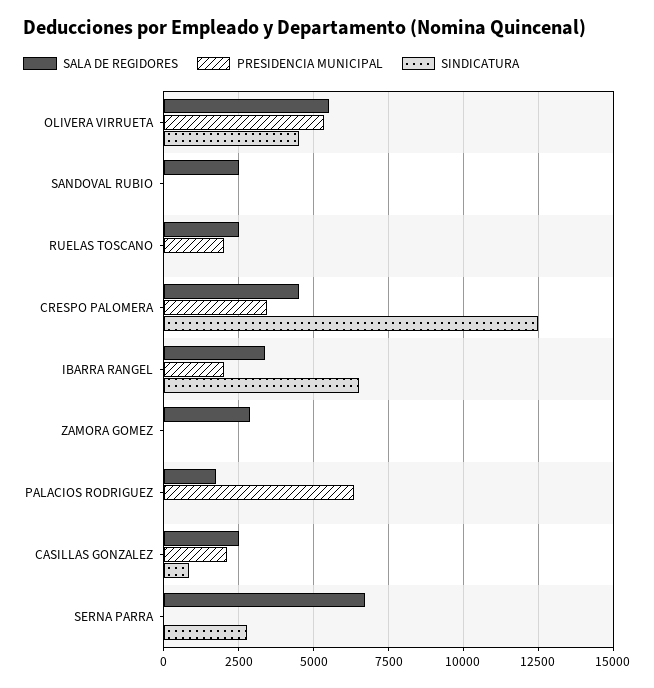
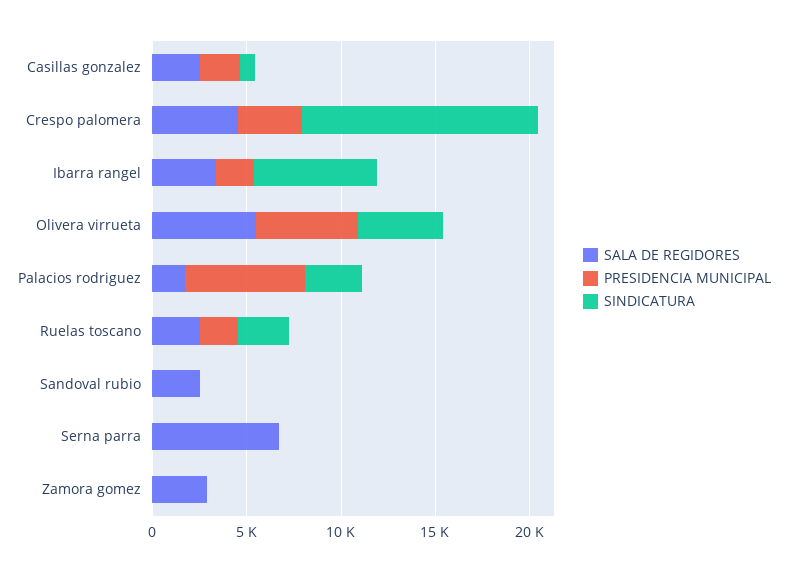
SINDICATURA, RUELAS TOSCANO: 0 -> 3000
SINDICATURA, PALACIOS RODRIGUEZ: 0 -> 3000
SINDICATURA, SERNA PARRA: 2750 -> 0

